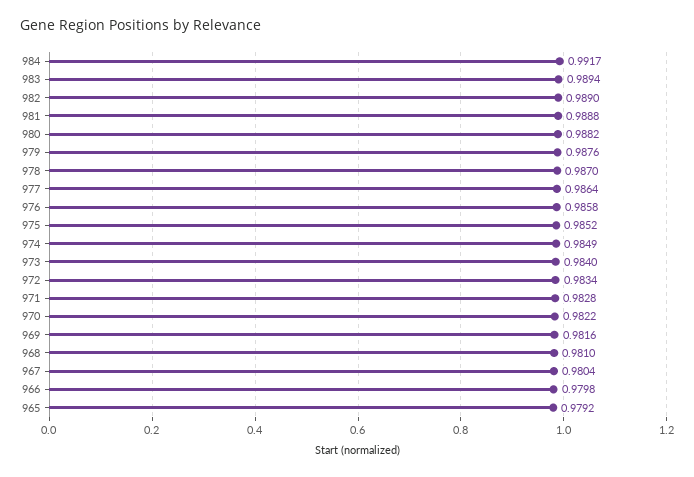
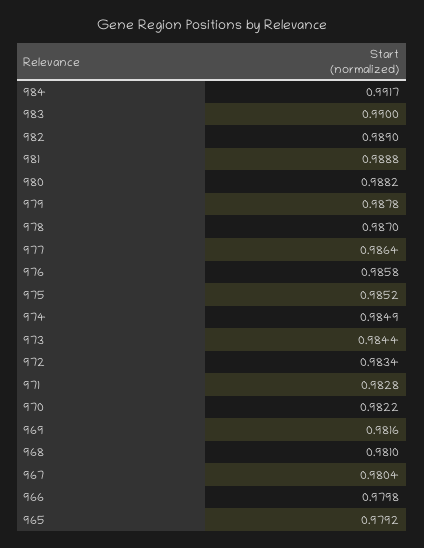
983: 0.9894 -> 0.99
979: 0.9876 -> 0.9878
973: 0.984 -> 0.9844

